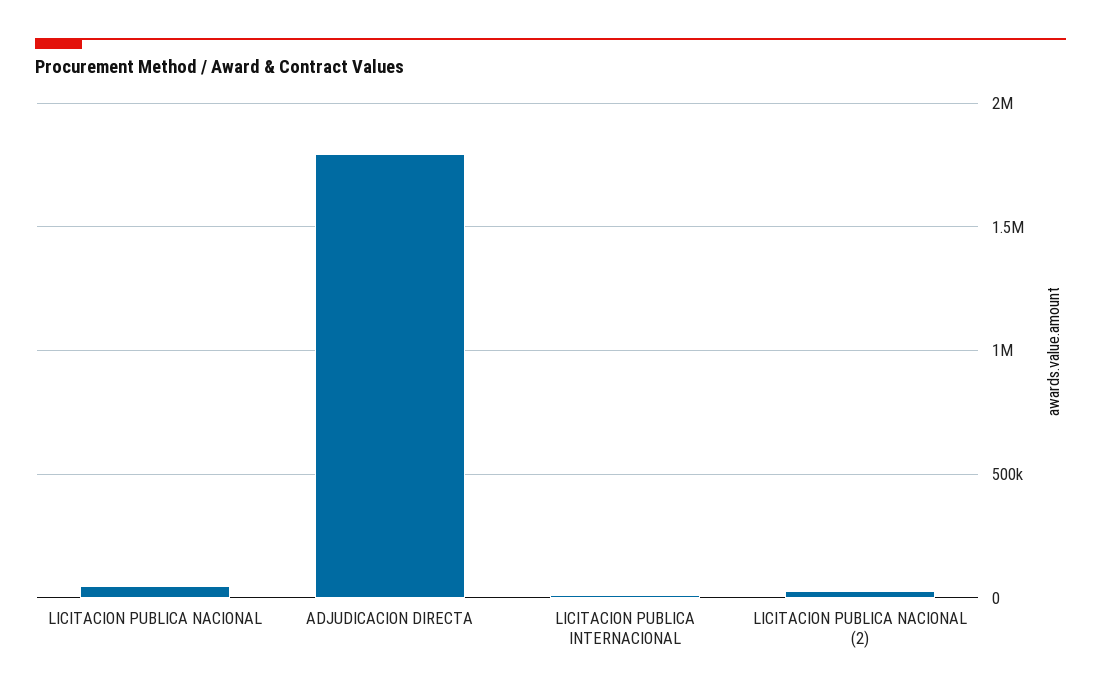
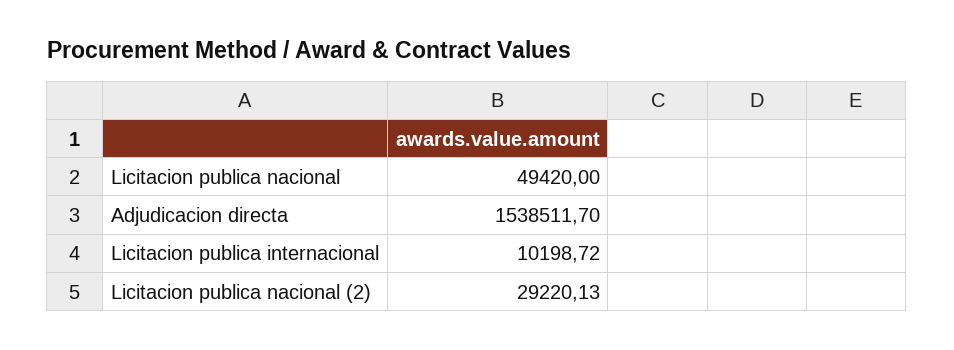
ADJUDICACION DIRECTA: 1800000 -> 1538511.7

